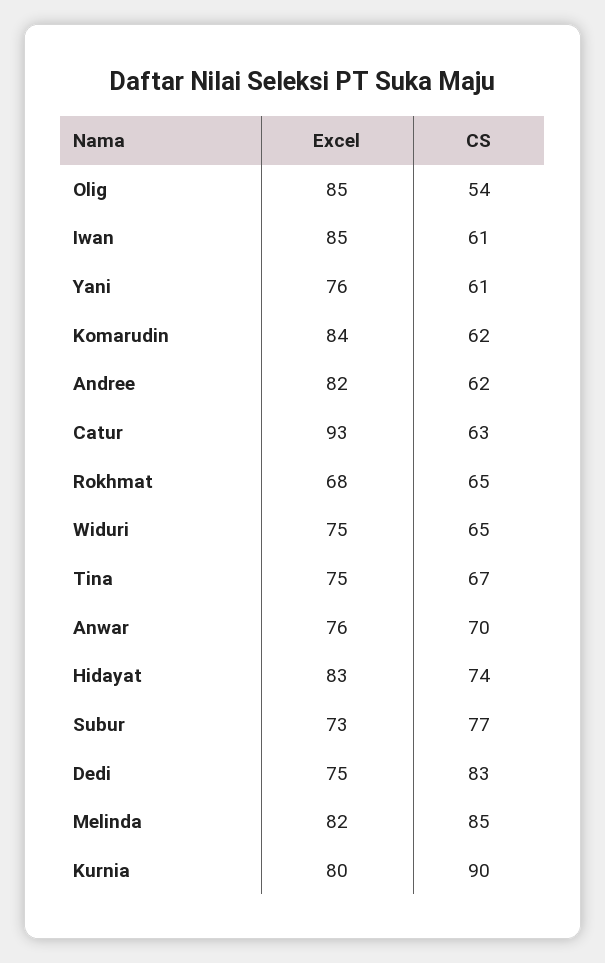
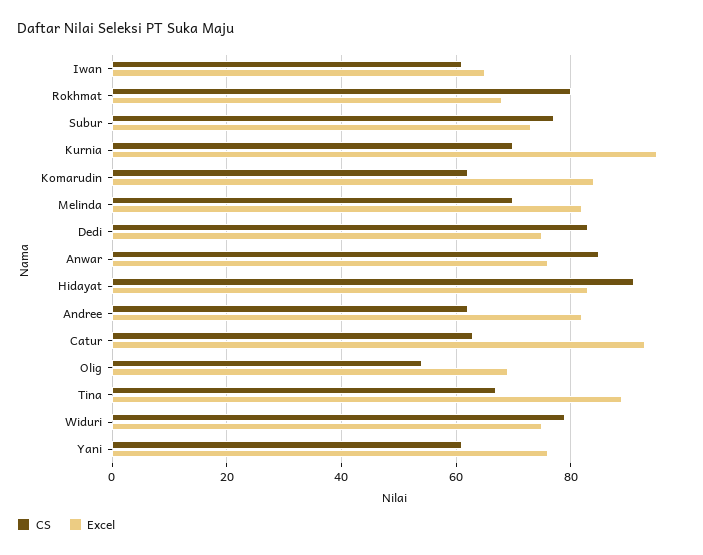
Excel, Olig: 85 -> 70
Excel, Iwan: 85 -> 65
CS, Rokhmat: 65 -> 80
CS, Widuri: 65 -> 80
Excel, Tina: 75 -> 90
CS, Anwar: 70 -> 85
CS, Hidayat: 74 -> 90
CS, Melinda: 85 -> 70
Excel, Kurnia: 80 -> 95
CS, Kurnia: 90 -> 70

